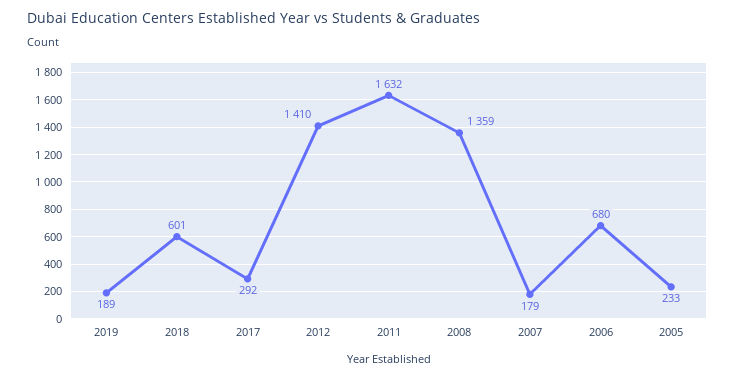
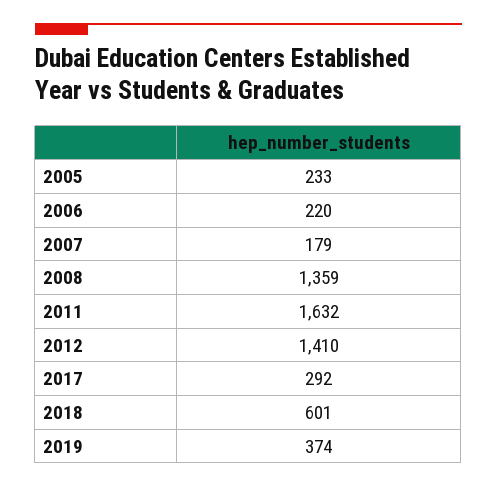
2019: 189 -> 374
2006: 680 -> 220

